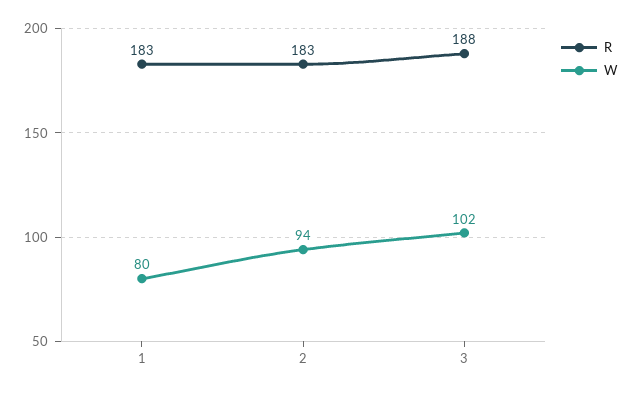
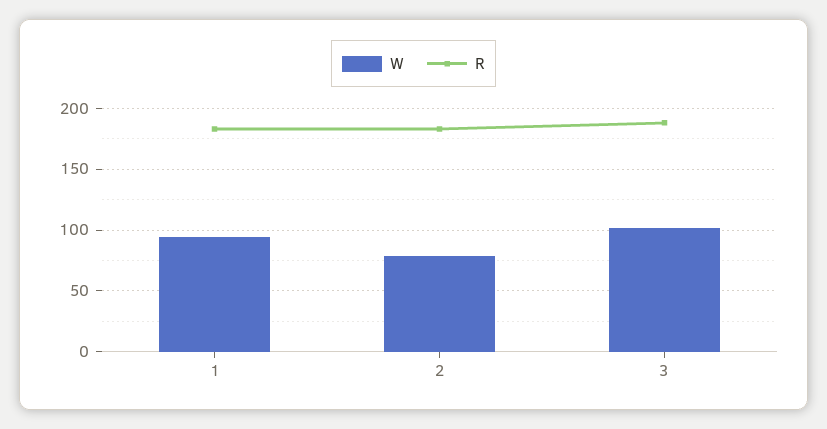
W, 1: 80 -> 95
W, 2: 94 -> 80

